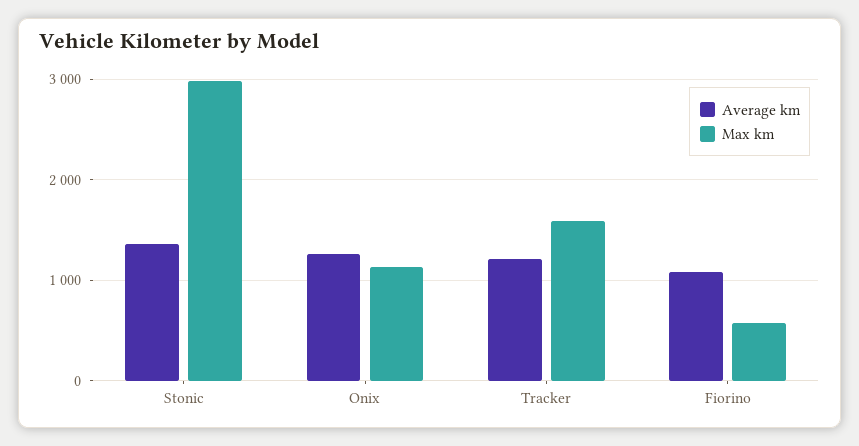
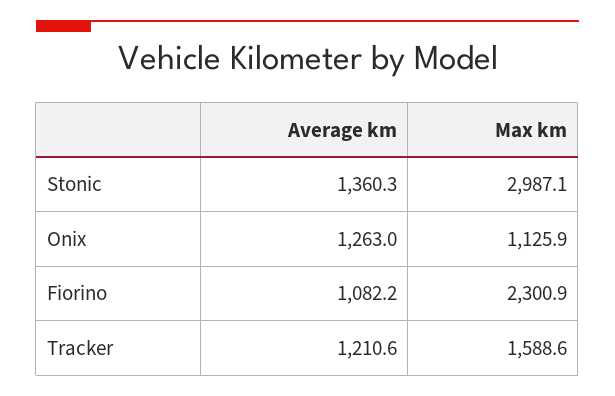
Max km, Fiorino: 600 -> 2300.9

